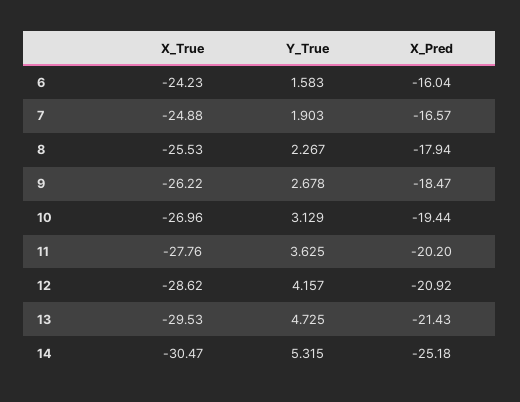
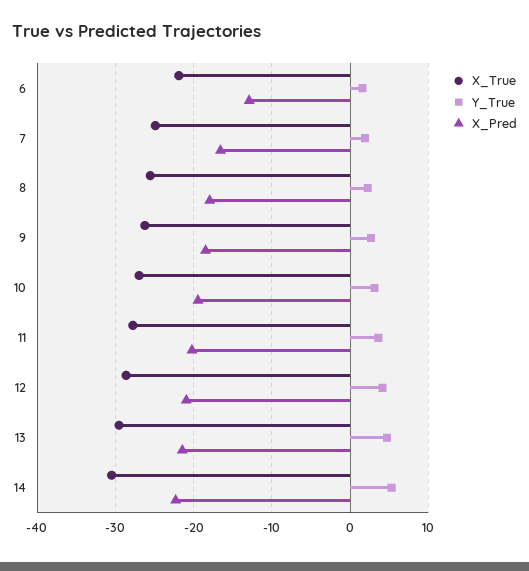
X_True, 6: -24.23 -> -22
X_Pred, 6: -16.04 -> -13
X_Pred, 14: -25.18 -> -22

